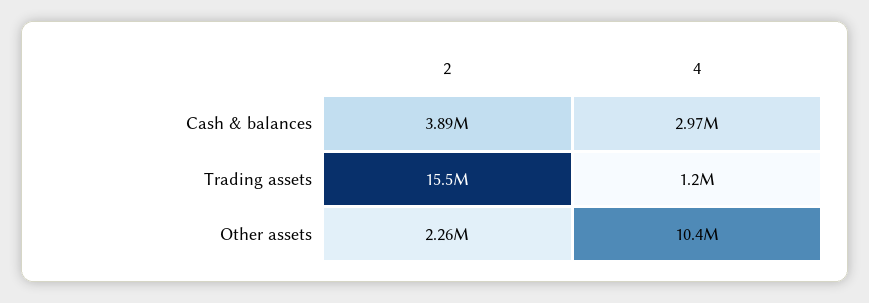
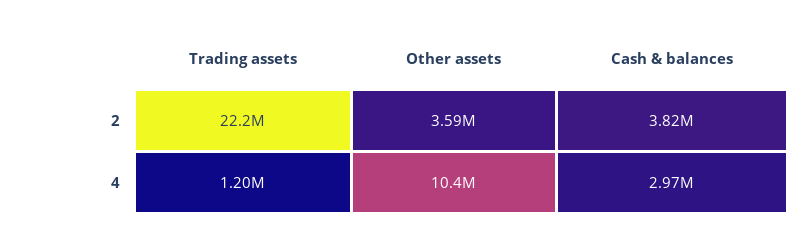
2, Cash & balances: 3890000 -> 3820000
2, Trading assets: 15500000 -> 22200000
2, Other assets: 2260000 -> 3590000

